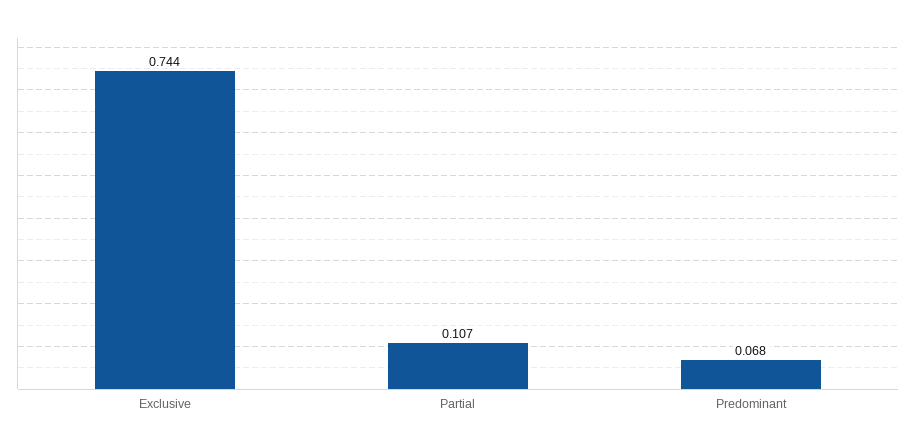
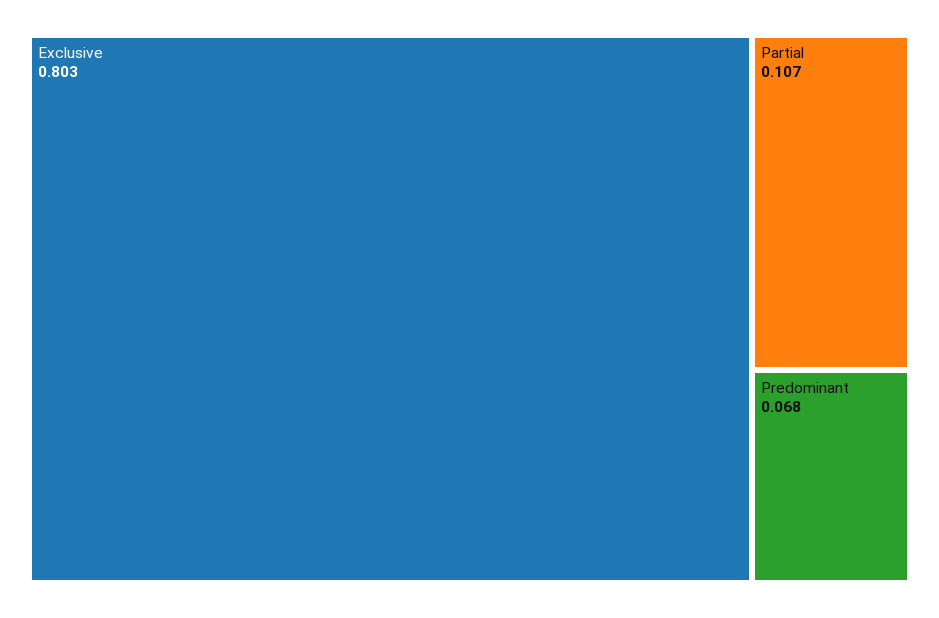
Exclusive: 0.744 -> 0.803

